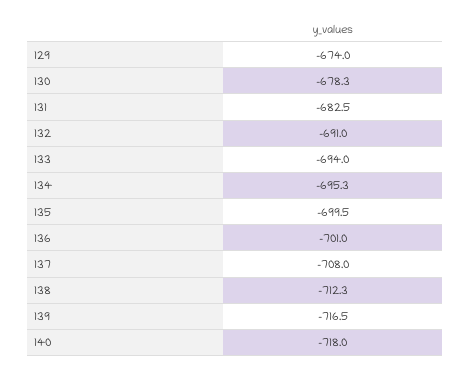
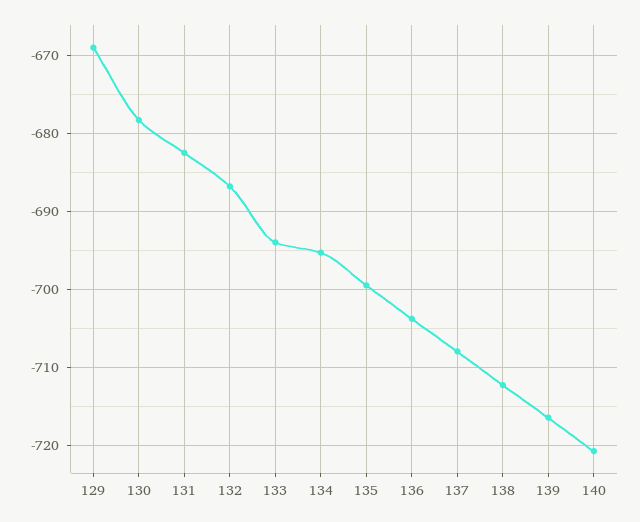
129: -674 -> -669
132: -691 -> -687
136: -701 -> -704
140: -718 -> -721

